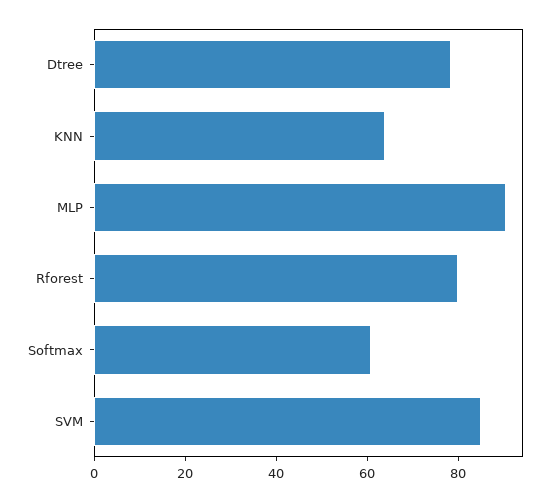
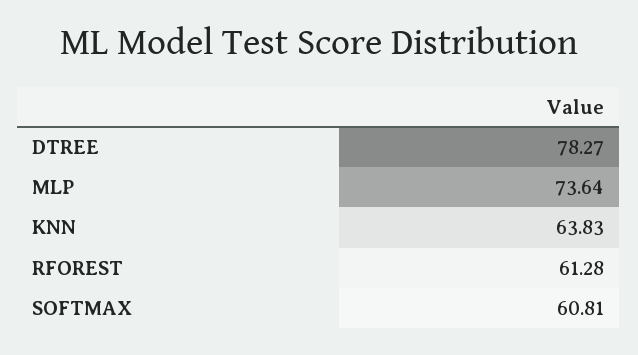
MLP: 90 -> 73.64
Rforest: 80 -> 61.28
SVM: 85 -> none

